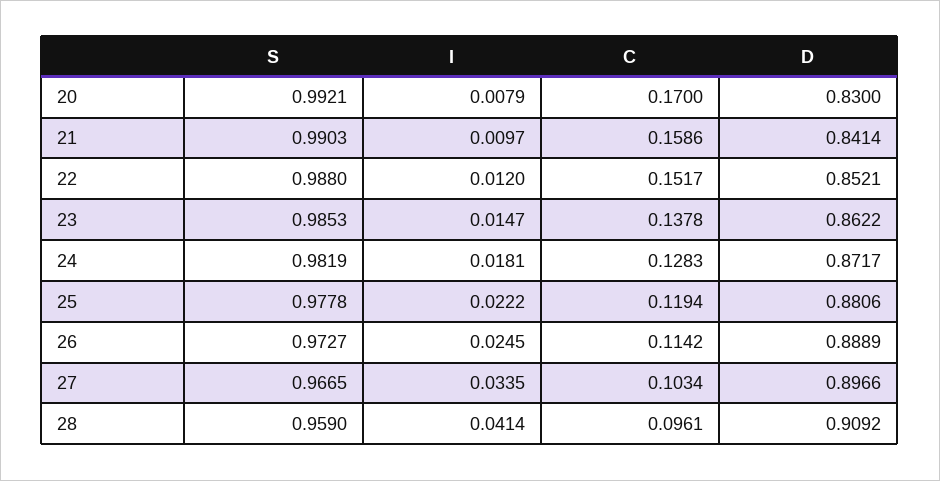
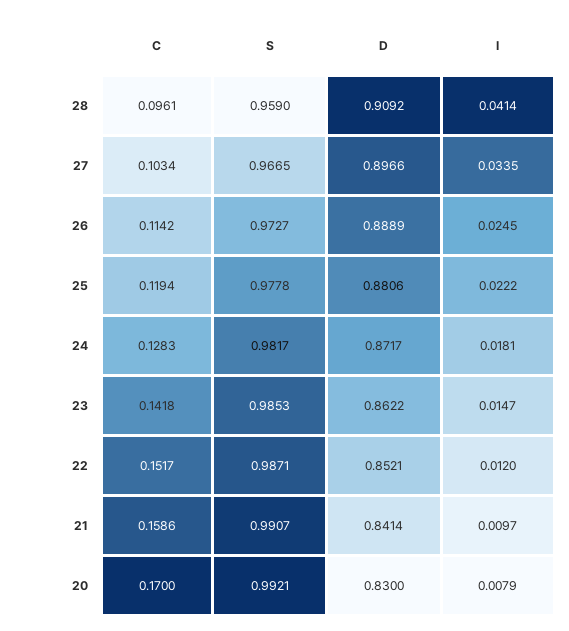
S, 21: 0.9903 -> 0.9907
S, 22: 0.988 -> 0.9871
C, 23: 0.1378 -> 0.1418
S, 24: 0.9819 -> 0.9817

